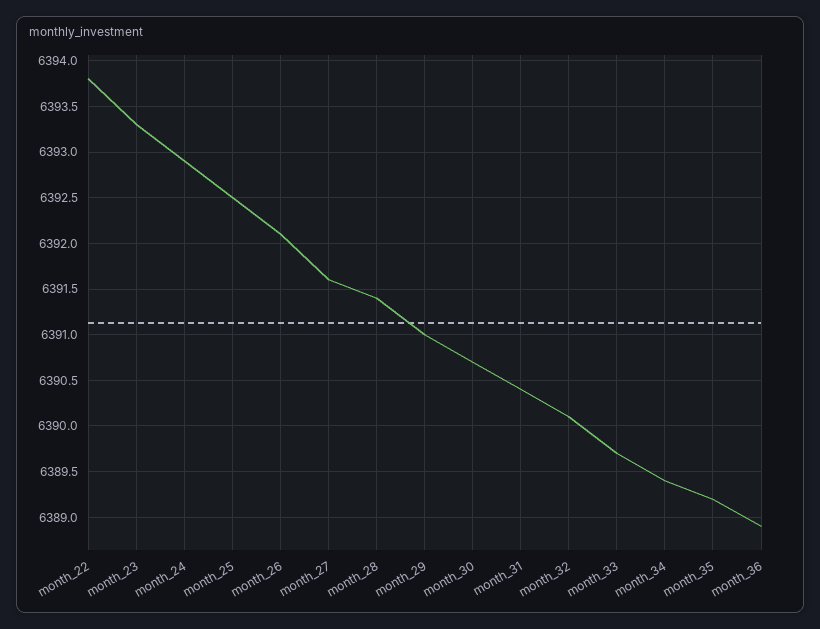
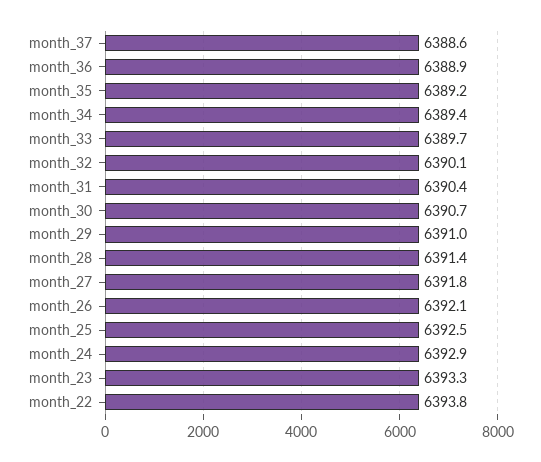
month_27: 6391.6 -> 6391.8
month_37: none -> 6388.6

